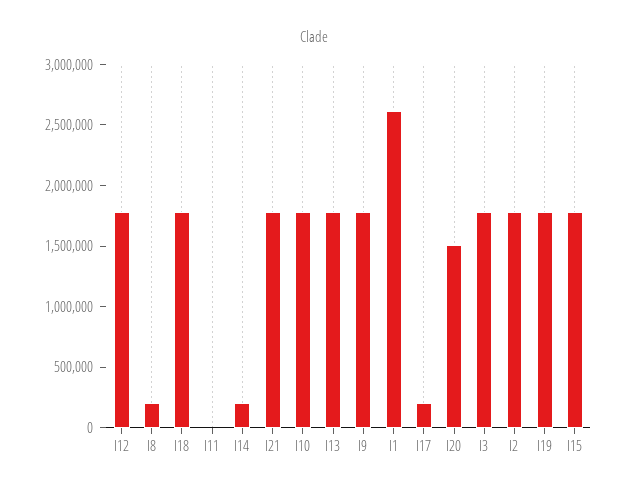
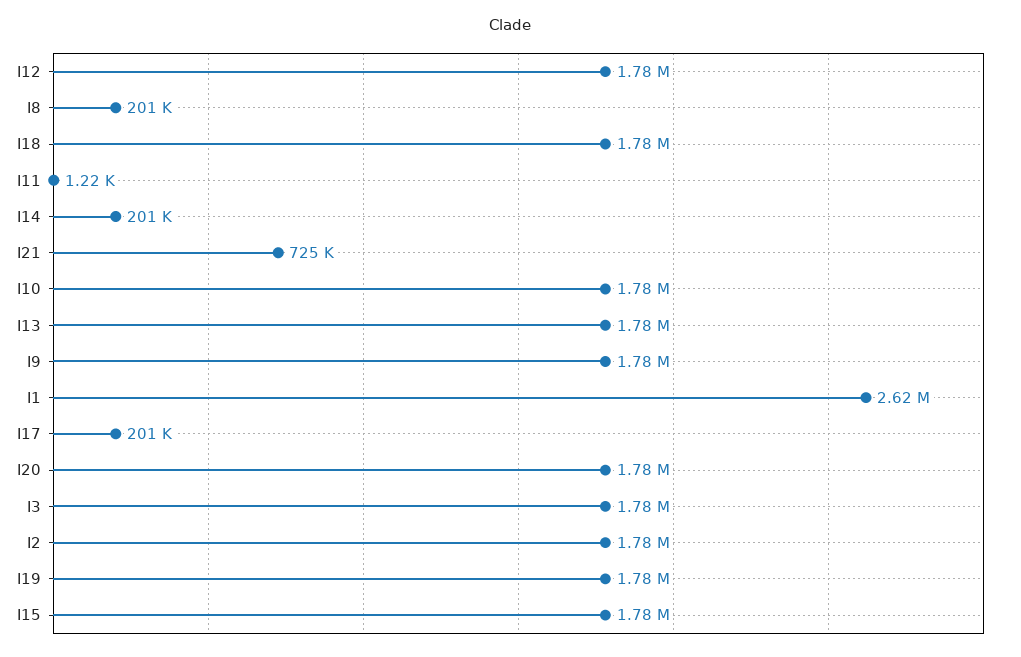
I21: 1800000 -> 725000
I20: 1500000 -> 1780000

